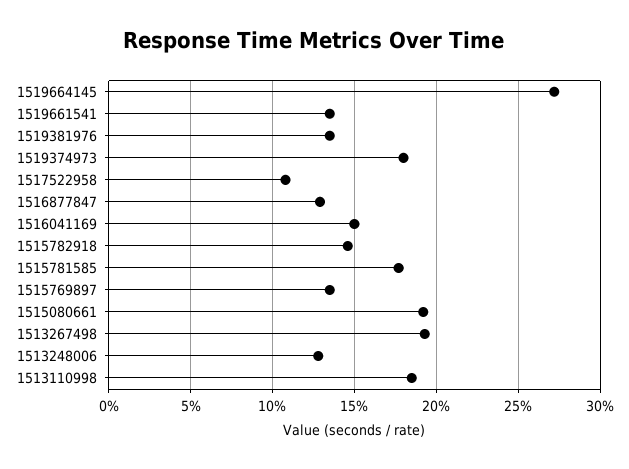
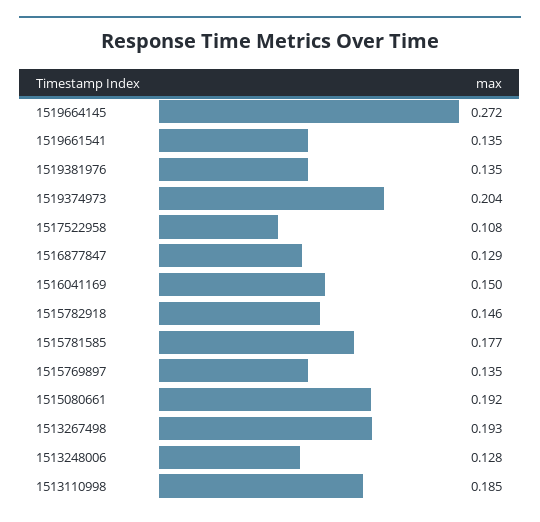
1519374973: 0.18 -> 0.204

